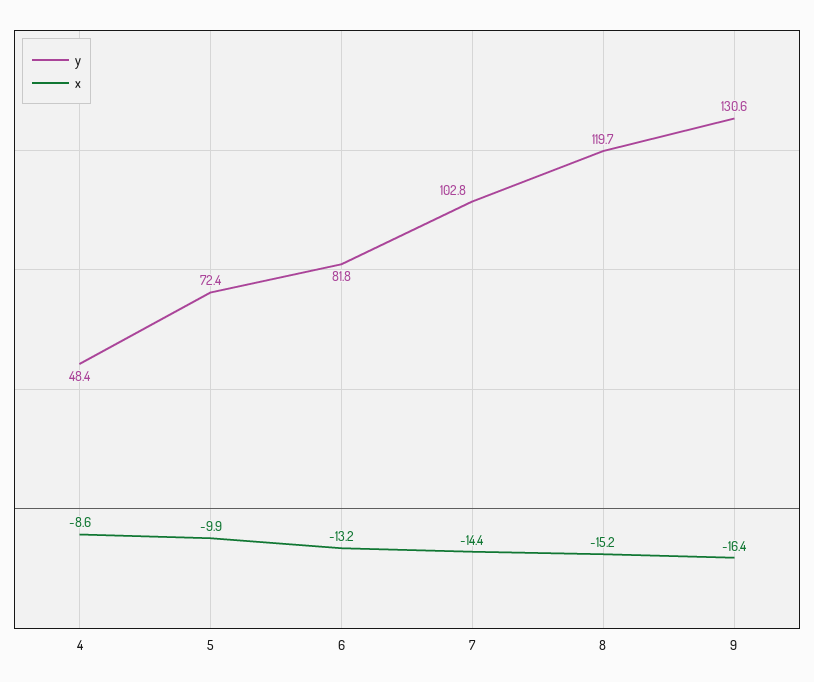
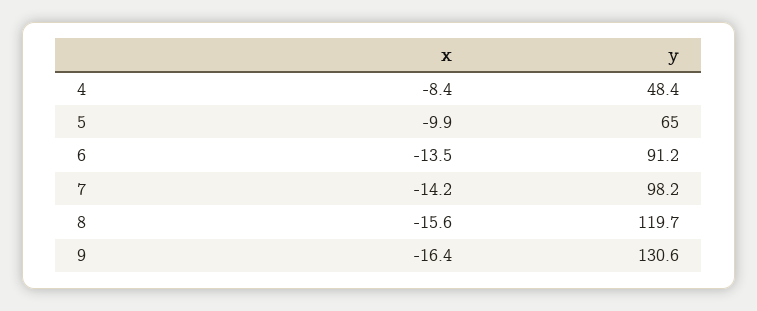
x, 4: -8.6 -> -8.4
y, 5: 72.4 -> 65
y, 6: 81.8 -> 91.2
x, 6: -13.2 -> -13.5
y, 7: 102.8 -> 98.2
x, 7: -14.4 -> -14.2
x, 8: -15.2 -> -15.6

